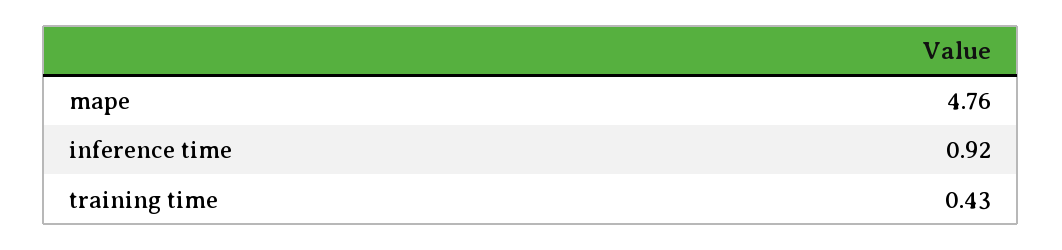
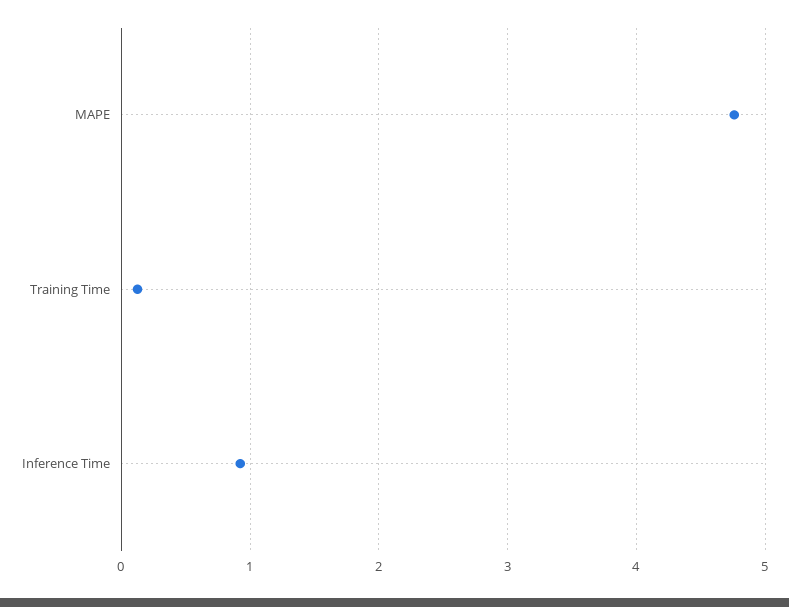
training time: 0.43 -> 0.1

